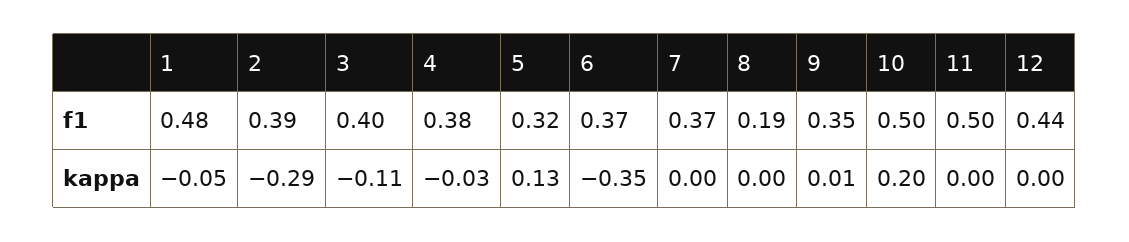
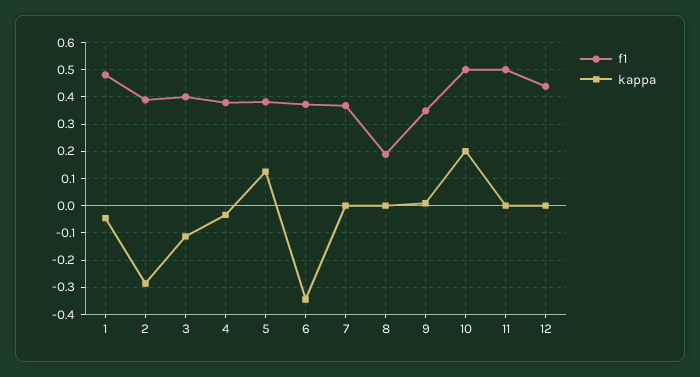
f1, 5: 0.32 -> 0.375

